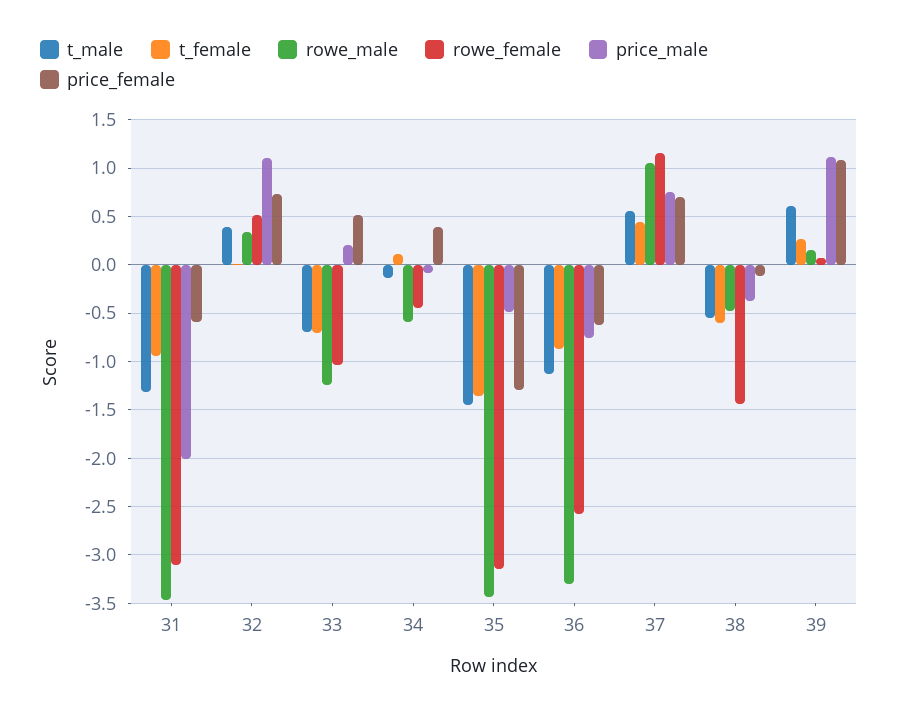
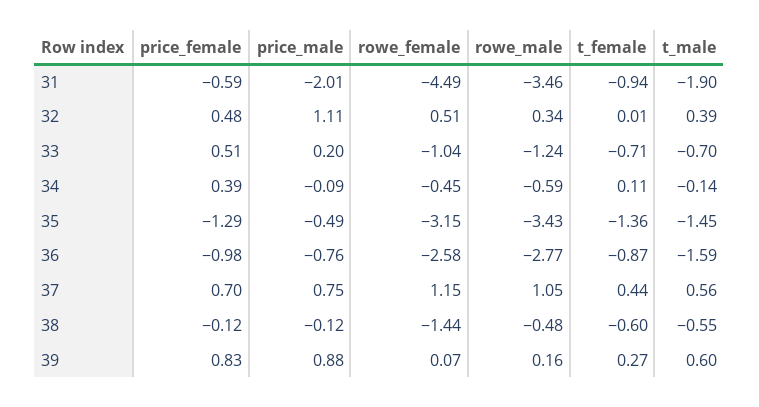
t_male, 31: -1.3 -> -1.9
rowe_female, 31: -3.1 -> -4.49
price_female, 32: 0.7 -> 0.48
t_male, 36: -1.1 -> -1.59
rowe_male, 36: -3.3 -> -2.77
price_female, 36: -0.6 -> -0.98
price_male, 38: -0.4 -> -0.12
price_male, 39: 1.1 -> 0.88
price_female, 39: 1.1 -> 0.83

